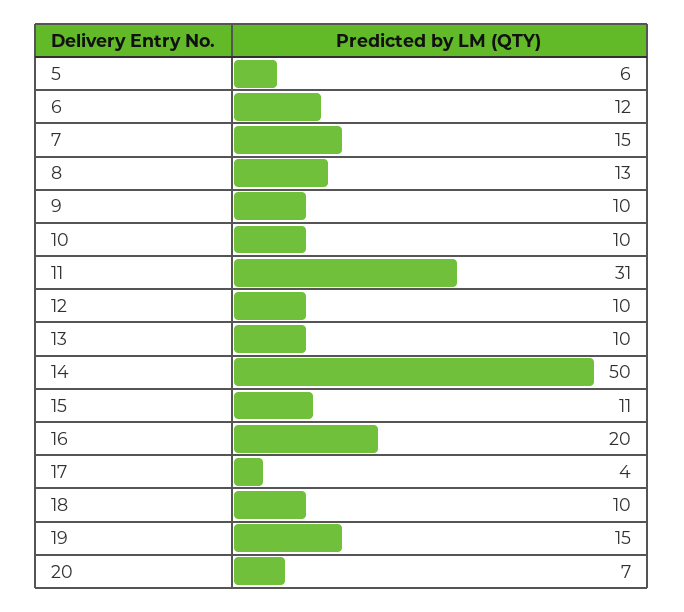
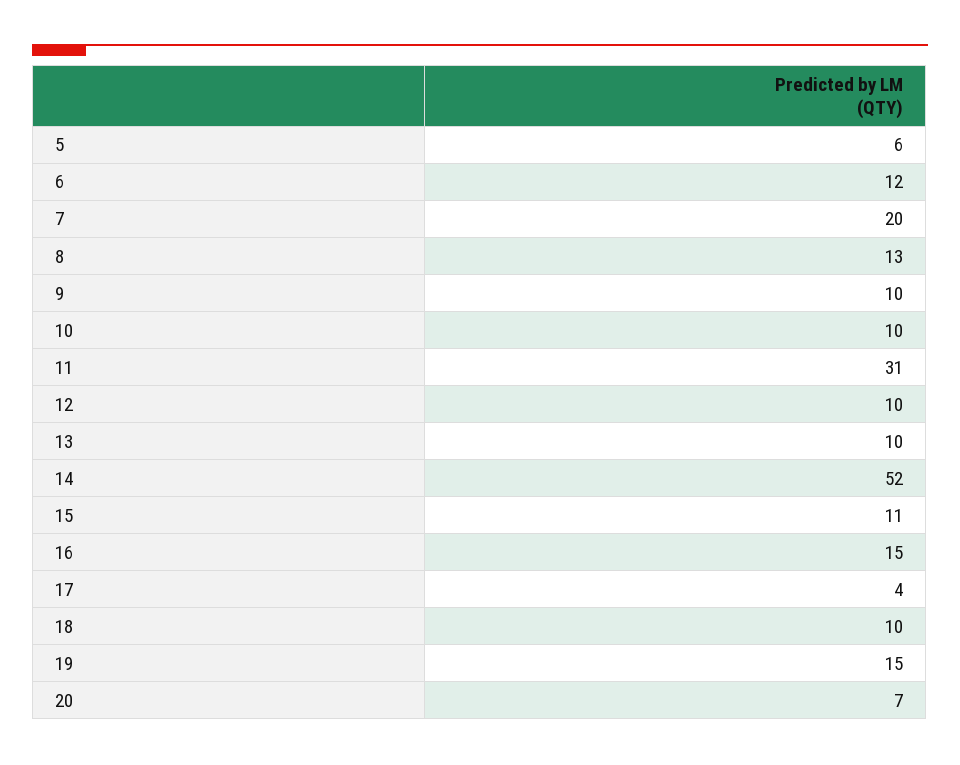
7: 15 -> 20
14: 50 -> 52
16: 20 -> 15

